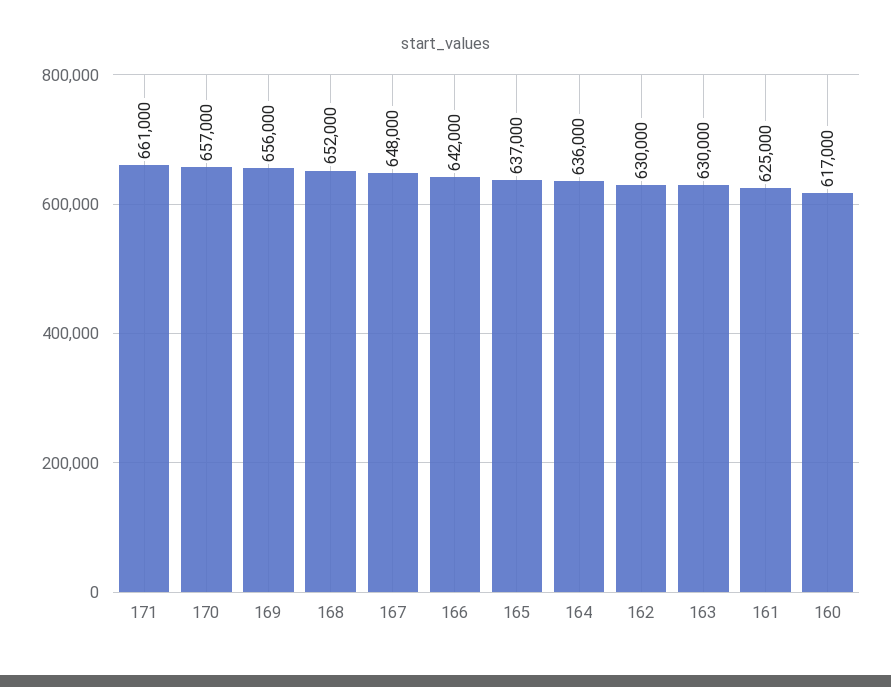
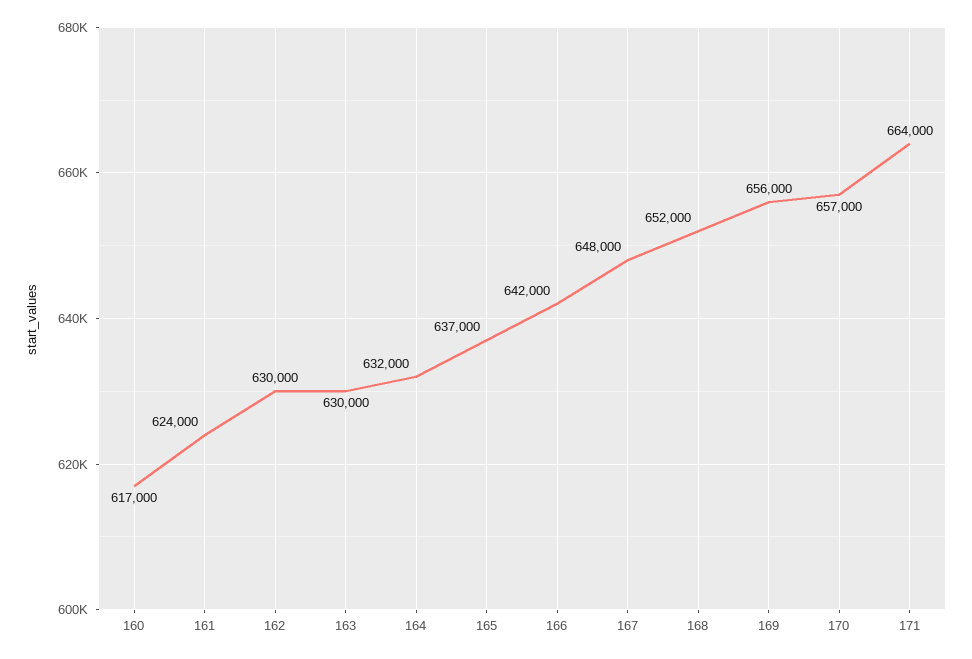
171: 661000 -> 664000
164: 636000 -> 632000
161: 625000 -> 624000

